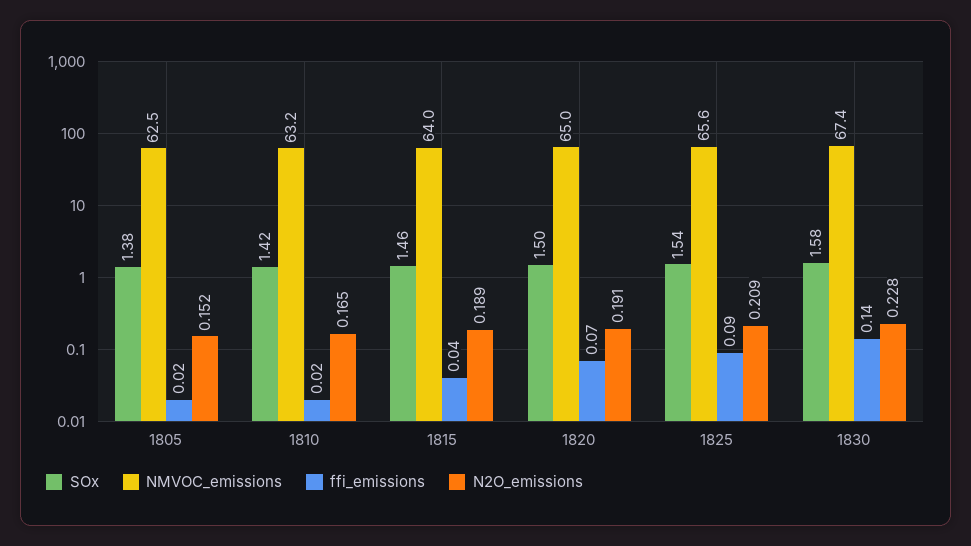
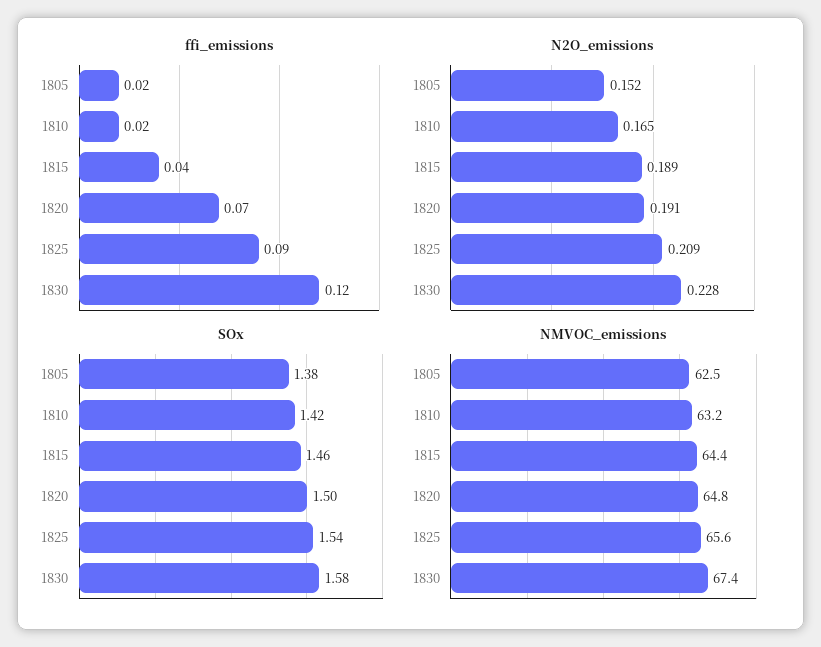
NMVOC_emissions, 1815: 64 -> 64.4
NMVOC_emissions, 1820: 65 -> 64.8
ffi_emissions, 1830: 0.14 -> 0.12

